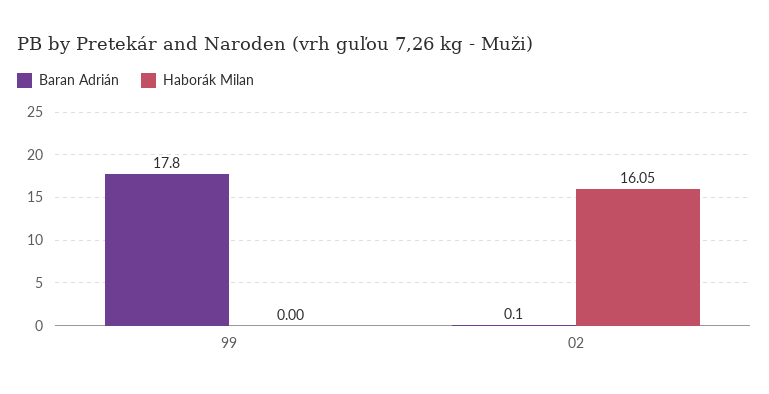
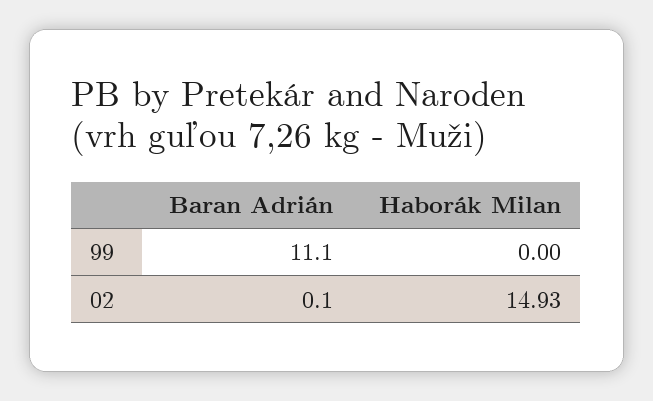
Baran Adrián, 99: 17.8 -> 11.1
Haborák Milan, 02: 16.05 -> 14.93

